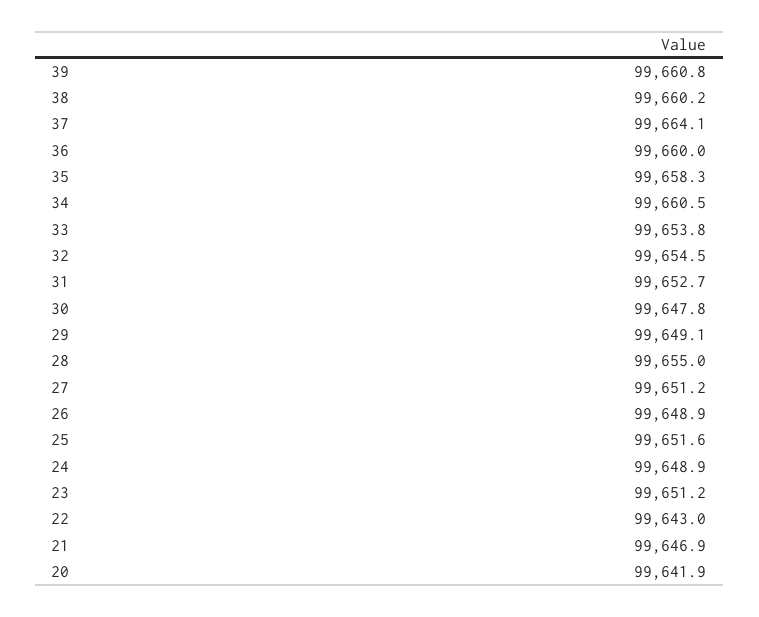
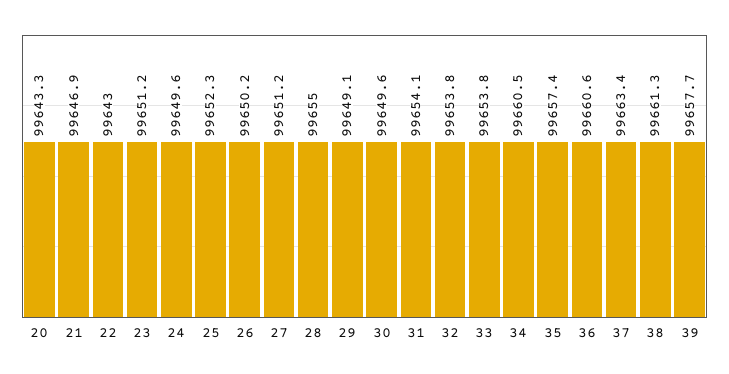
39: 99660.8 -> 99657.7
38: 99660.2 -> 99661.3
37: 99664.1 -> 99663.4
36: 99660 -> 99660.6
35: 99658.3 -> 99657.4
32: 99654.5 -> 99653.8
31: 99652.7 -> 99654.1
30: 99647.8 -> 99649.6
26: 99648.9 -> 99650.2
25: 99651.6 -> 99652.3
24: 99648.9 -> 99649.6
20: 99641.9 -> 99643.3

